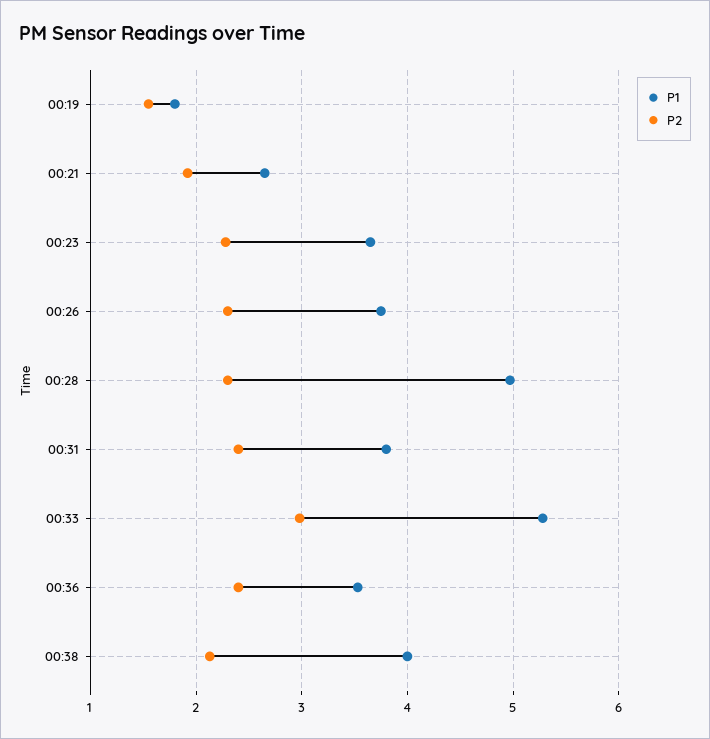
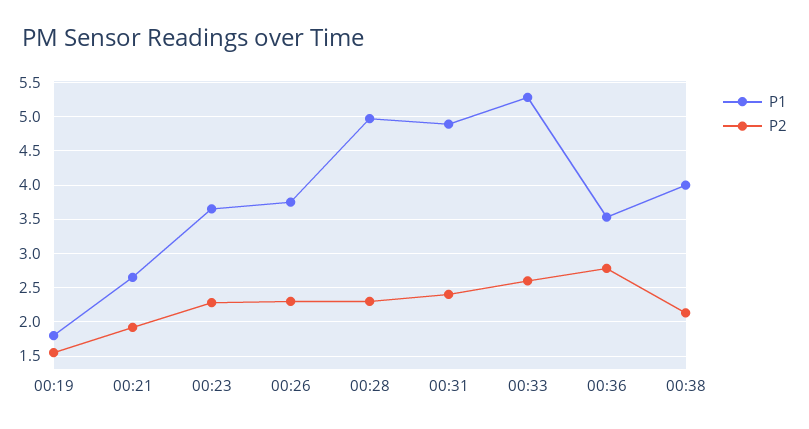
P1, 00:31: 3.8 -> 4.9
P2, 00:33: 3 -> 2.6
P2, 00:36: 2.4 -> 2.8

